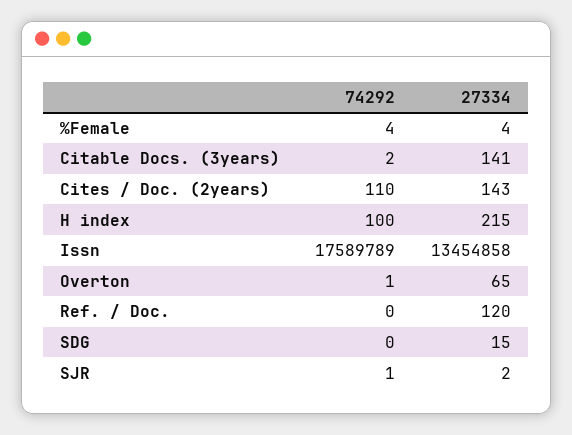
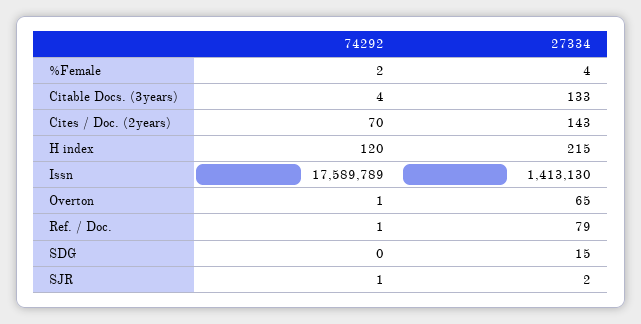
74292, %Female: 4 -> 2
74292, Citable Docs. (3years): 2 -> 4
27334, Citable Docs. (3years): 141 -> 133
74292, Cites / Doc. (2years): 110 -> 70
74292, H index: 100 -> 120
27334, Issn: 13454858 -> 1413130
74292, Ref. / Doc.: 0 -> 1
27334, Ref. / Doc.: 120 -> 79

